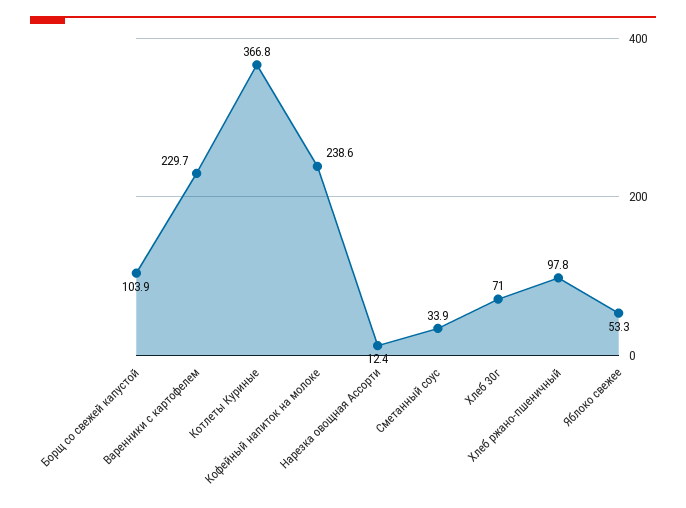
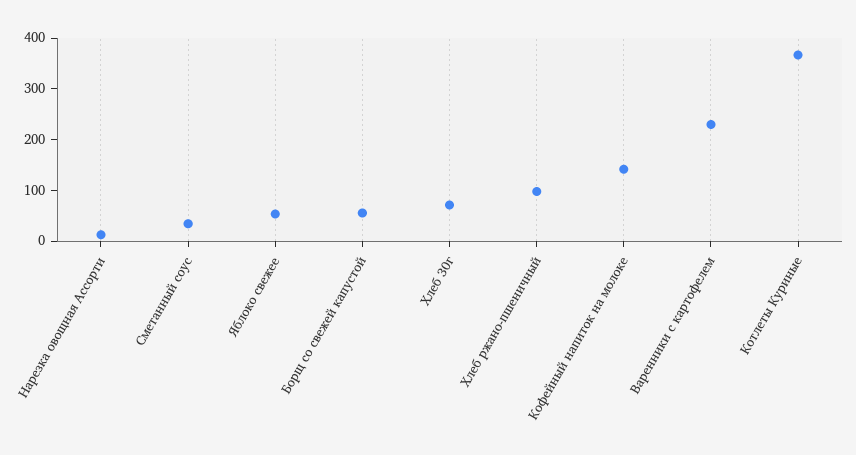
Борщ со свежей капустой: 103.9 -> 60
Кофейный напиток на молоке: 238.6 -> 140

